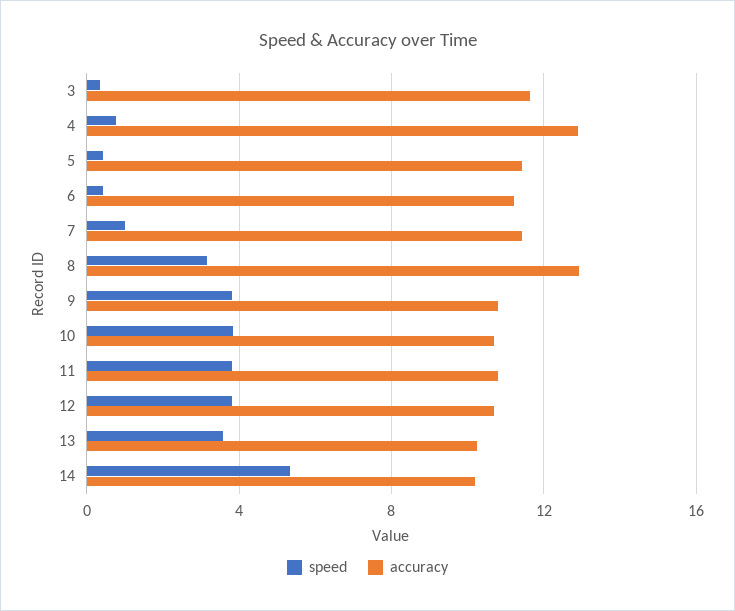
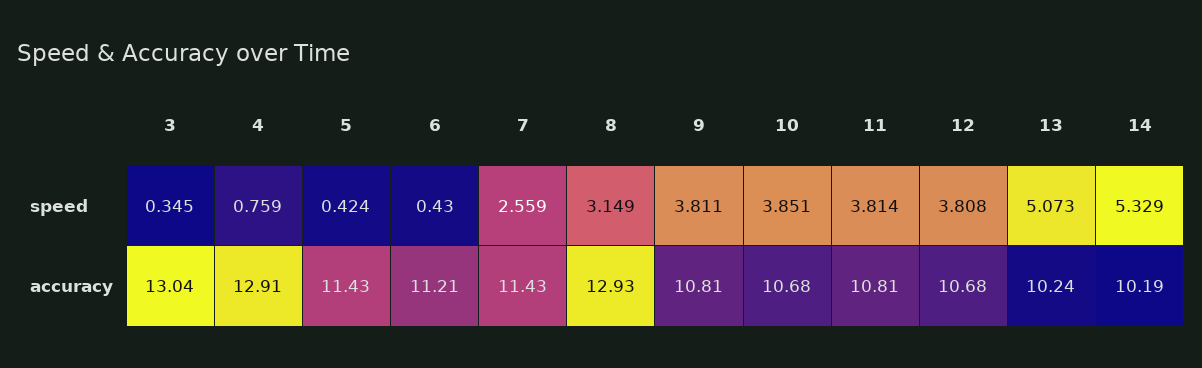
accuracy, 3: 11.5 -> 13.04
speed, 7: 1 -> 2.559
speed, 13: 3.5 -> 5.073

